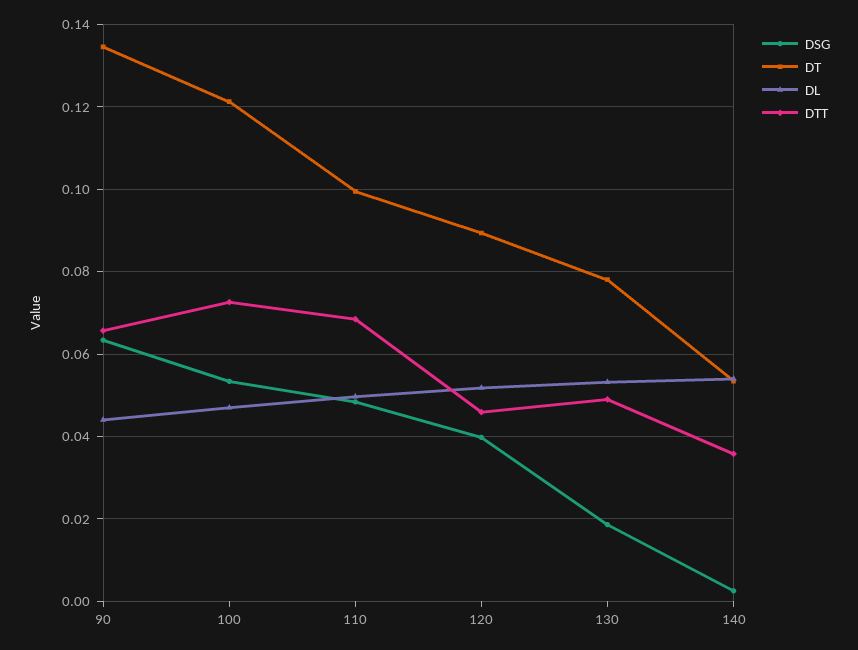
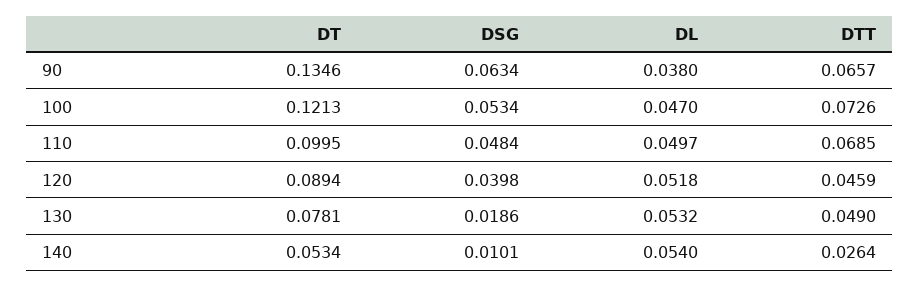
DL, 90: 0.044 -> 0.038
DSG, 140: 0.002 -> 0.0101
DTT, 140: 0.036 -> 0.0264

